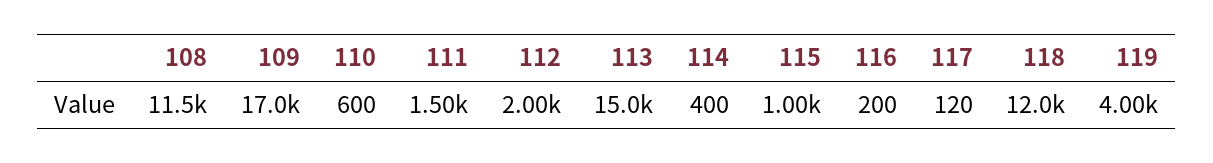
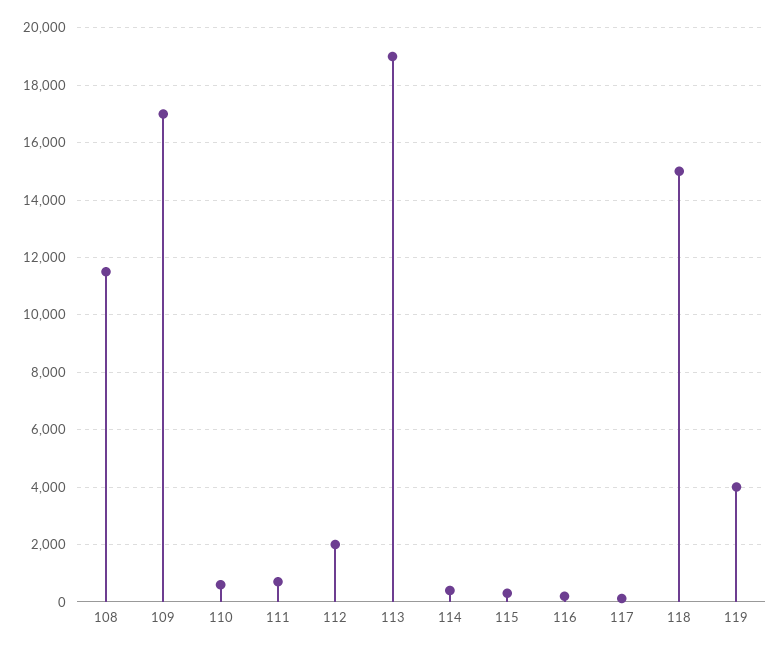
111: 1500 -> 750
113: 15000 -> 19000
115: 1000 -> 250
118: 12000 -> 15000

